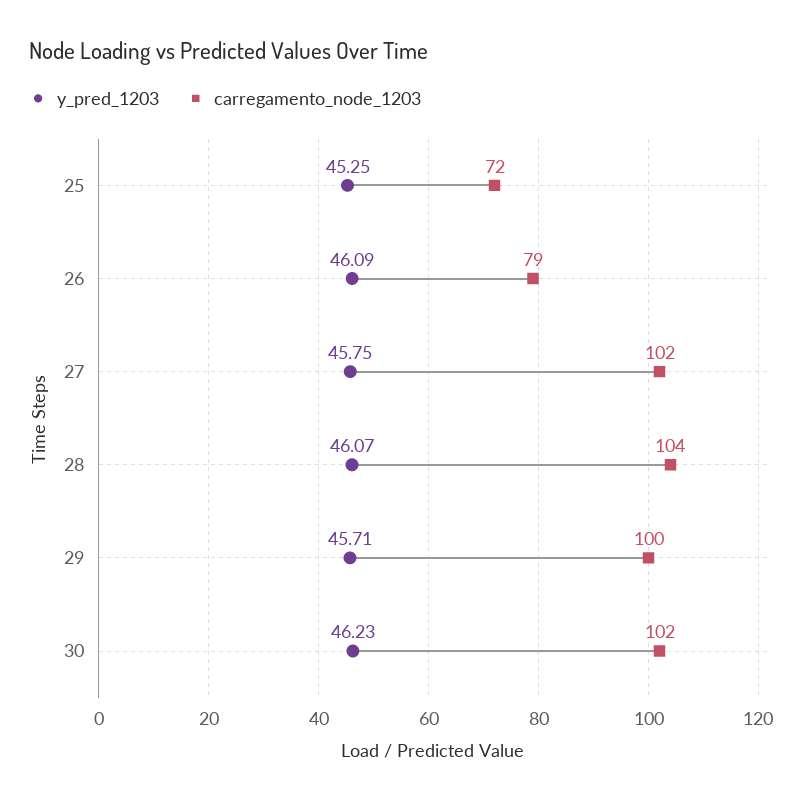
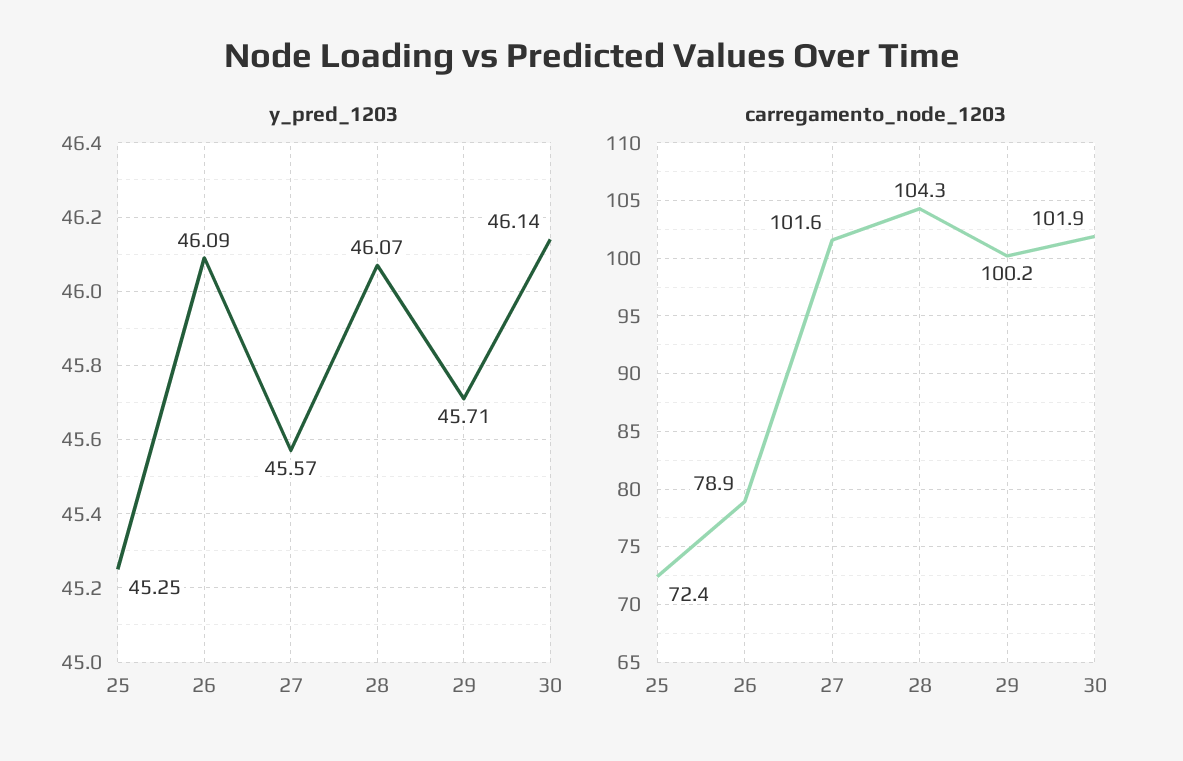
y_pred_1203, 27: 45.75 -> 45.57
y_pred_1203, 30: 46.23 -> 46.14

